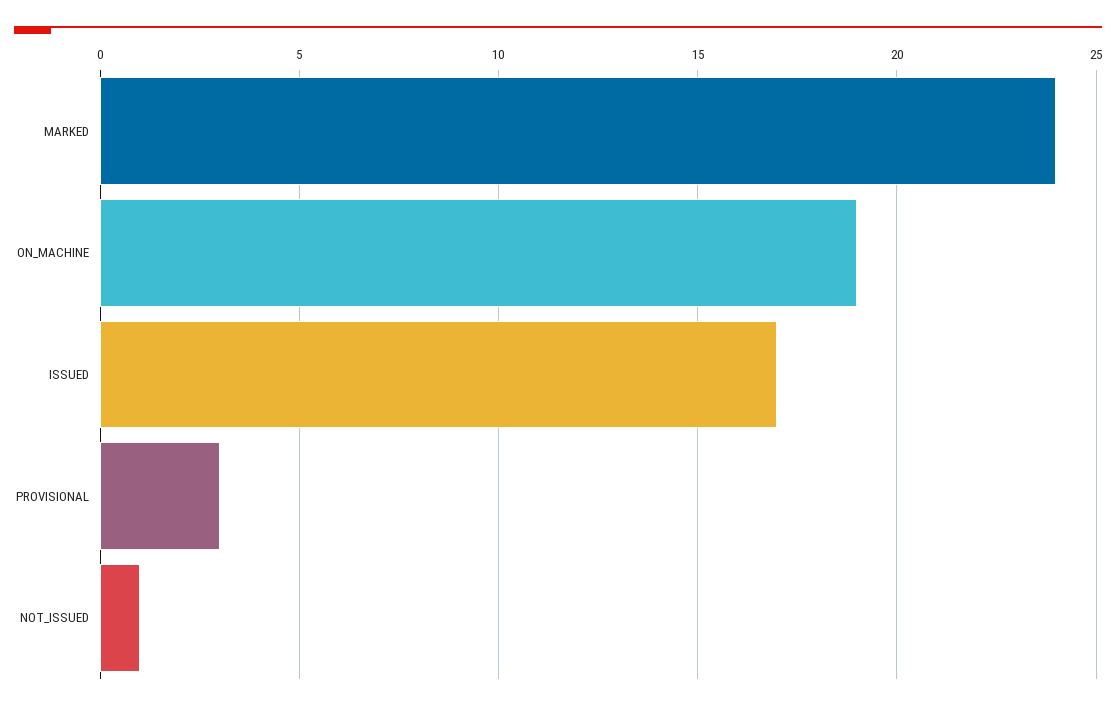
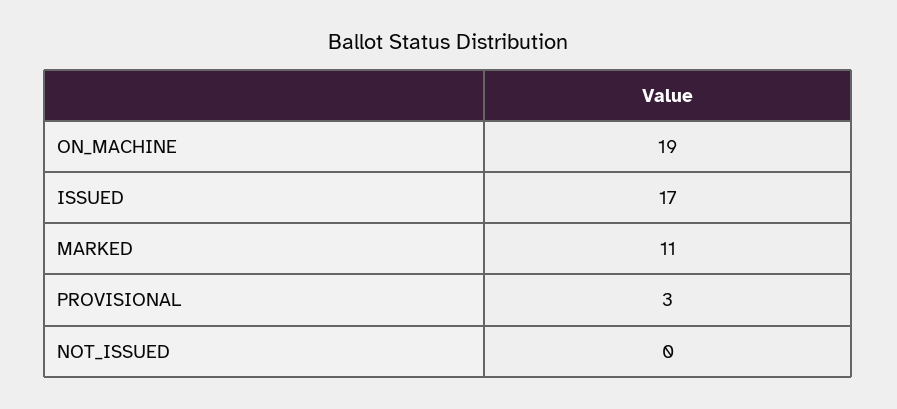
MARKED: 24 -> 11
NOT_ISSUED: 1 -> 0

